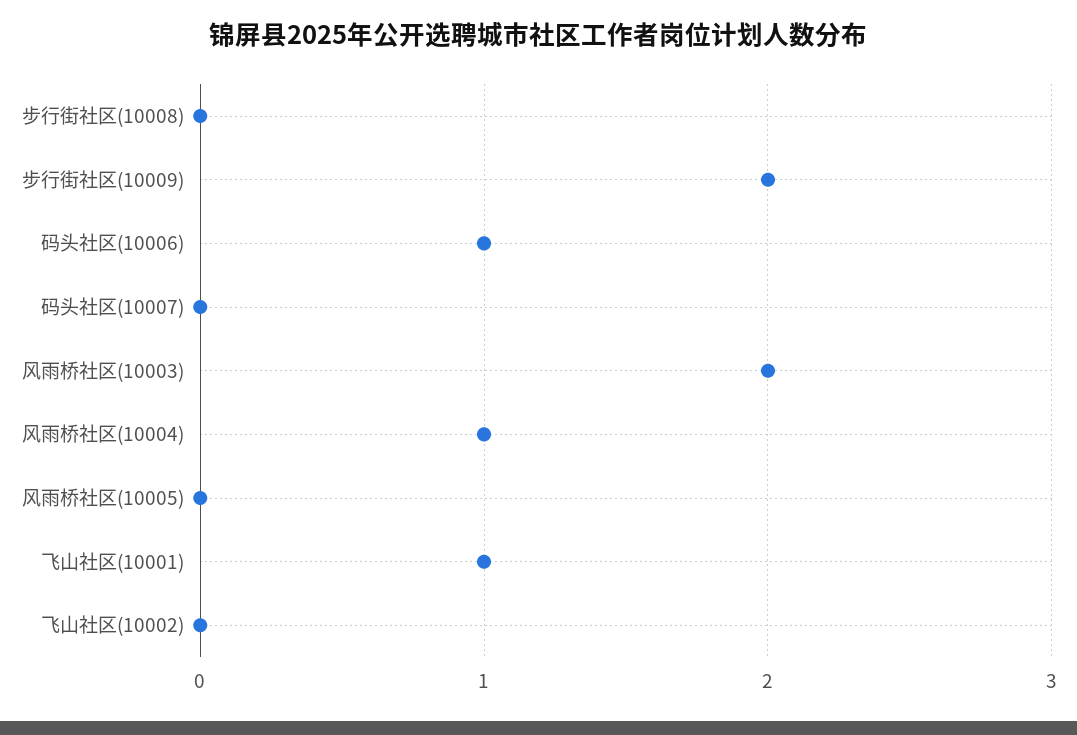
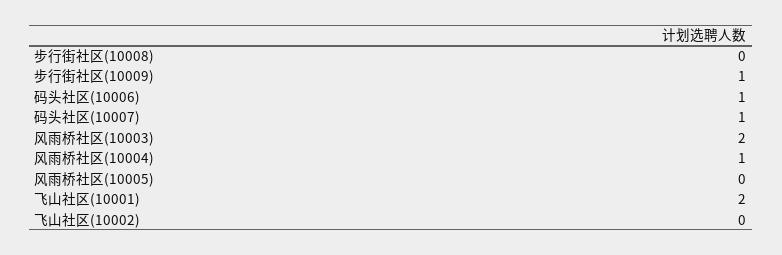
步行街社区(10009): 2 -> 1
码头社区(10007): 0 -> 1
飞山社区(10001): 1 -> 2

